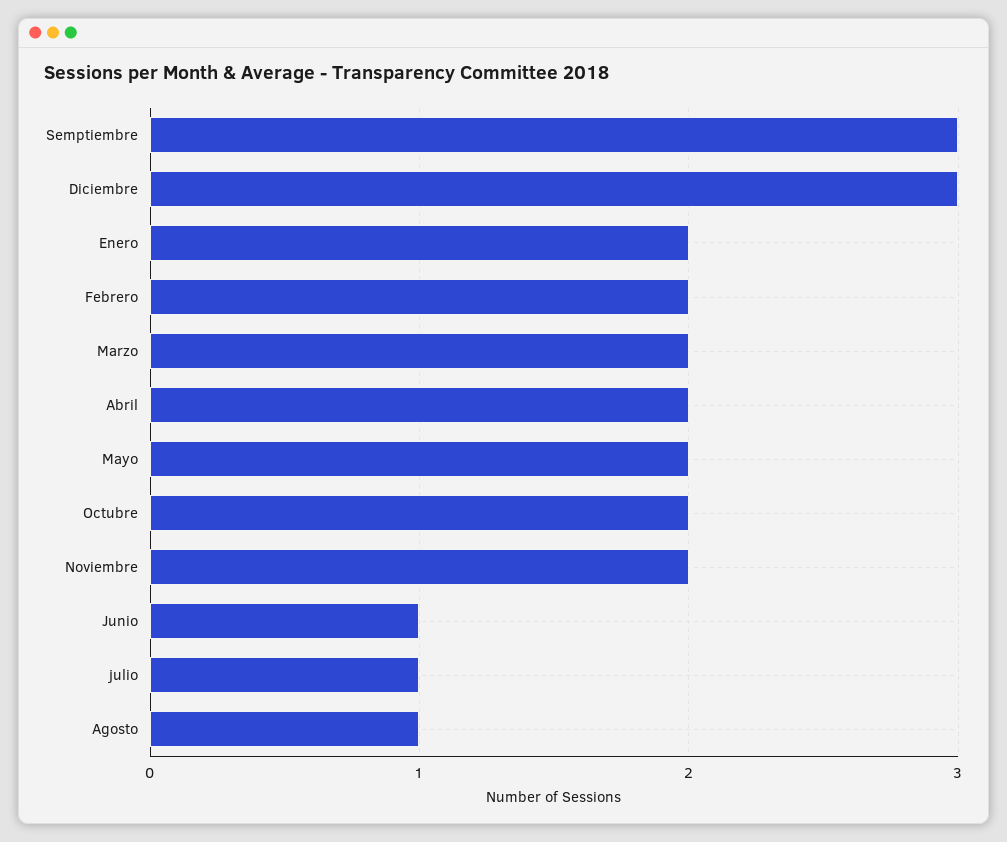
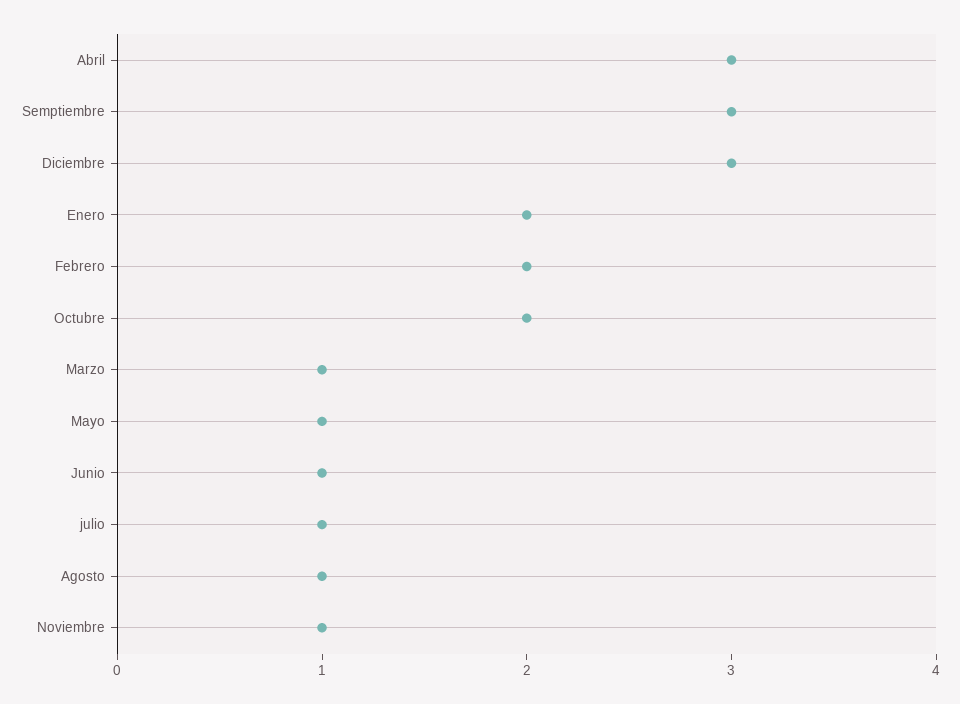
Marzo: 2 -> 1
Abril: 2 -> 3
Mayo: 2 -> 1
Noviembre: 2 -> 1

